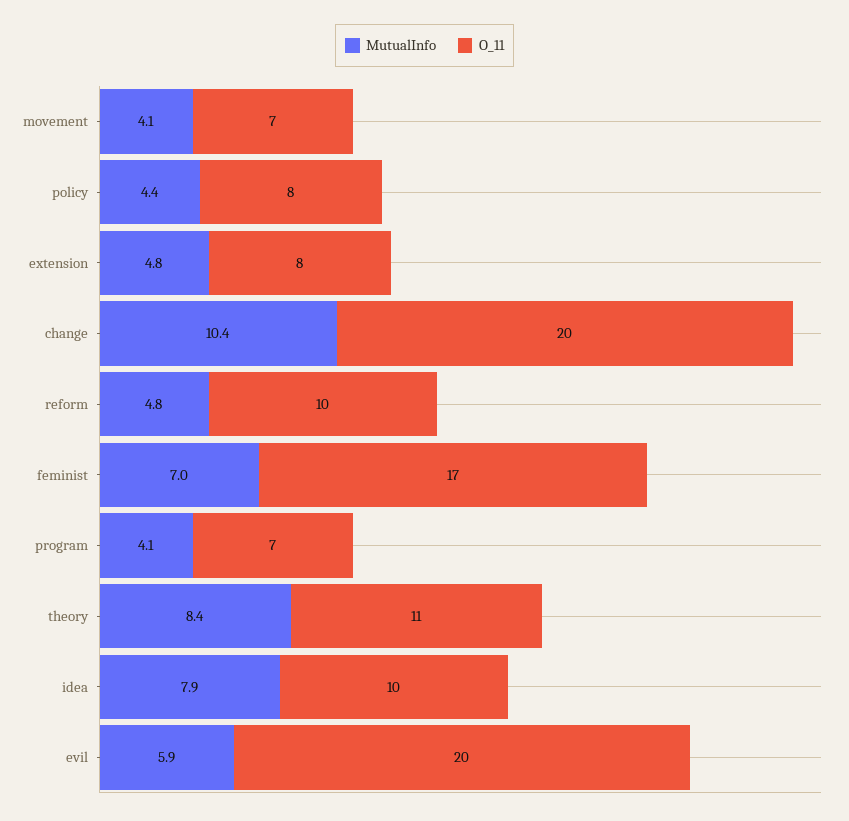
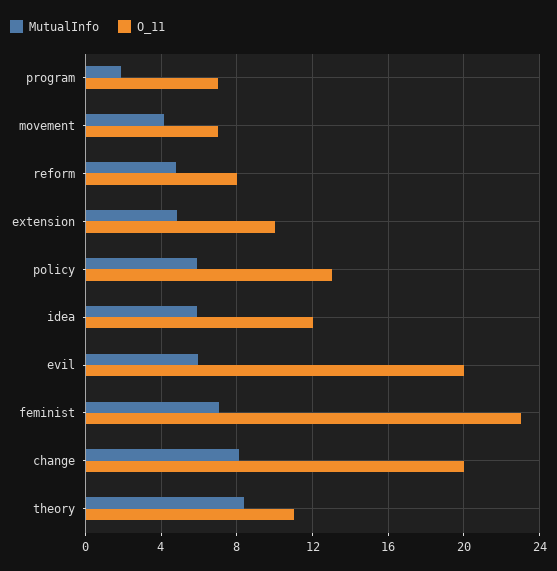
MutualInfo, policy: 4.4 -> 6
O_11, policy: 8 -> 13
O_11, extension: 8 -> 10
MutualInfo, change: 10.4 -> 8
O_11, reform: 10 -> 8
O_11, feminist: 17 -> 23
MutualInfo, program: 4.1 -> 2
MutualInfo, idea: 7.9 -> 6
O_11, idea: 10 -> 12

